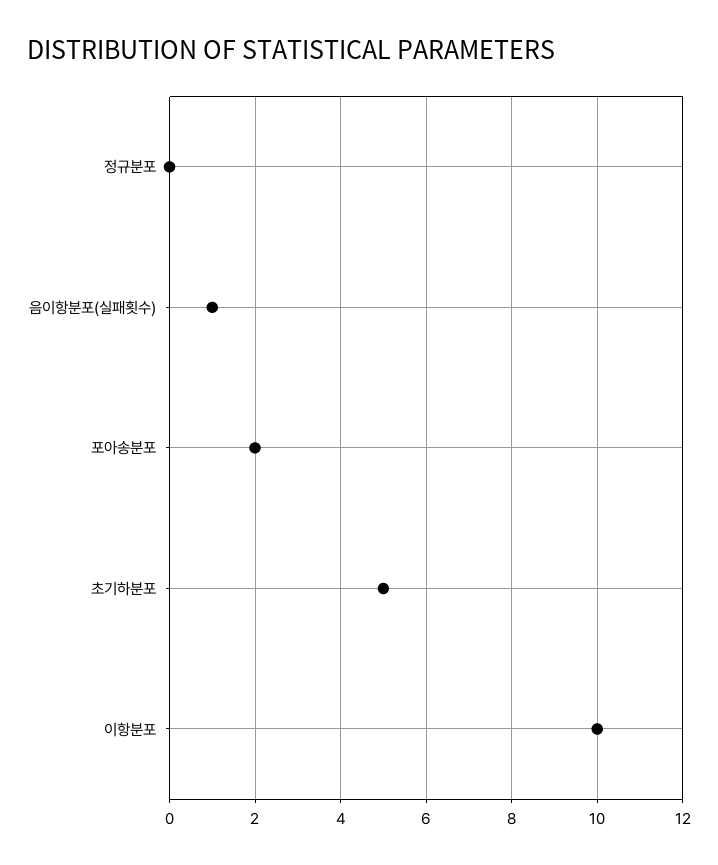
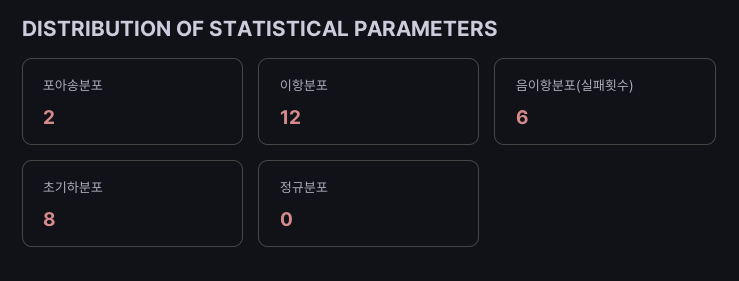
음이항분포(실패횟수): 1 -> 6
초기하분포: 5 -> 8
이항분포: 10 -> 12

